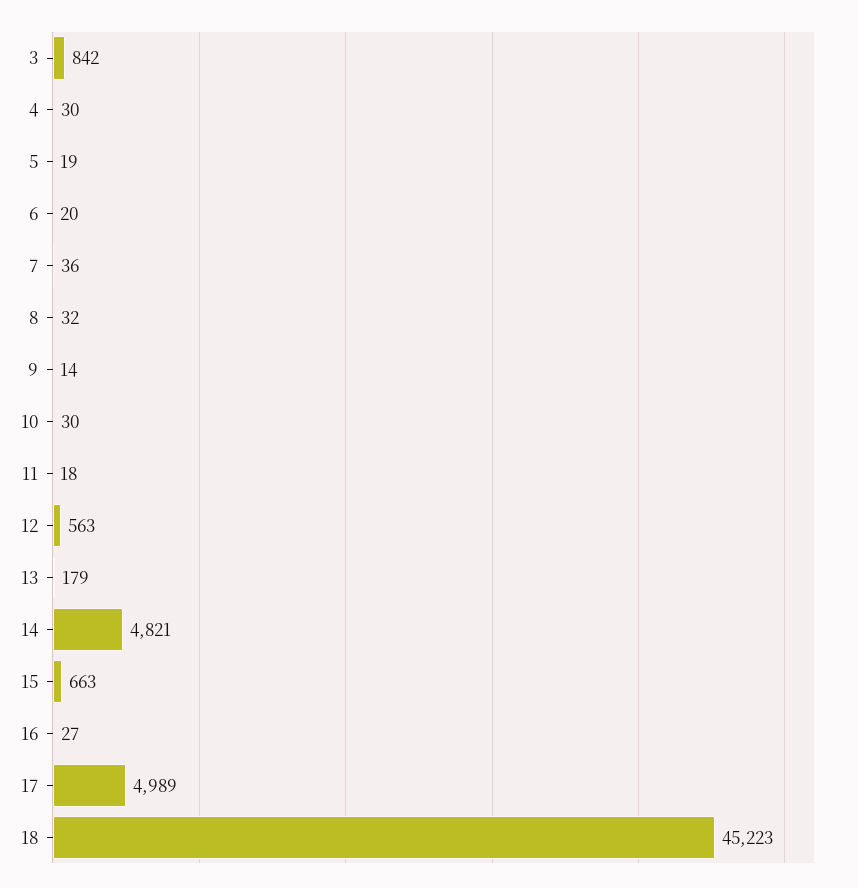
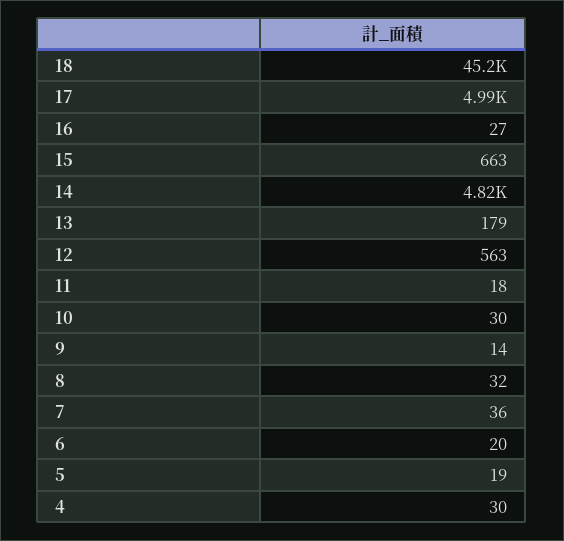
3: 842 -> none

